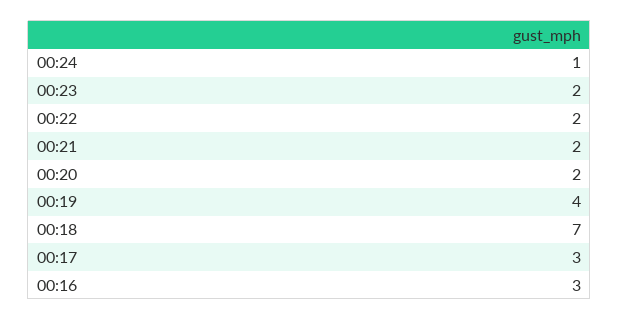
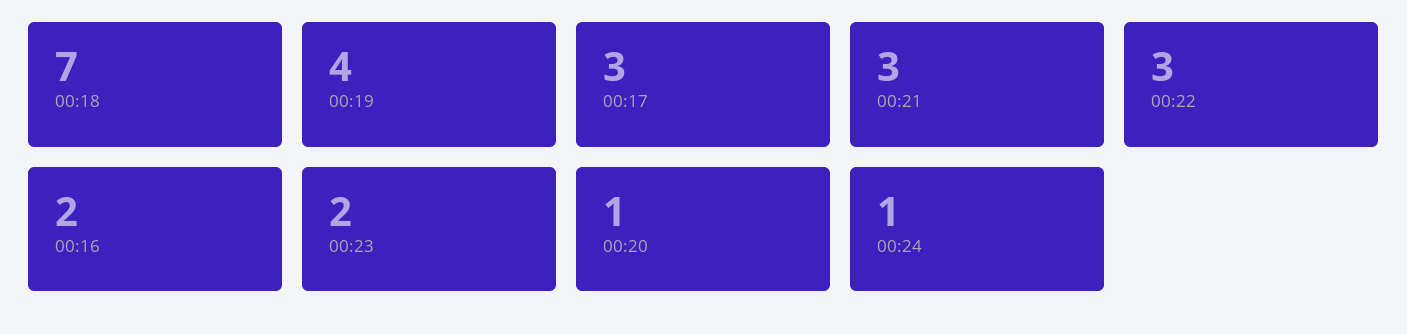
00:22: 2 -> 3
00:21: 2 -> 3
00:20: 2 -> 1
00:16: 3 -> 2

